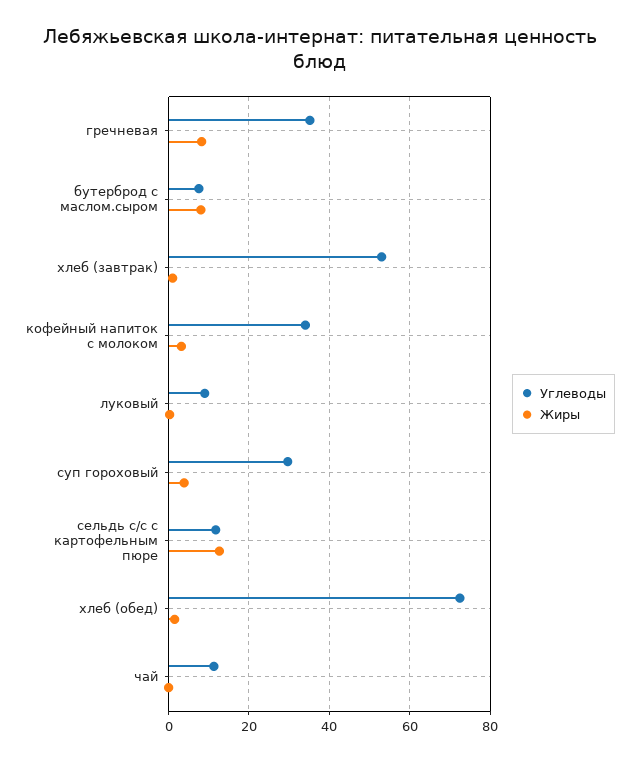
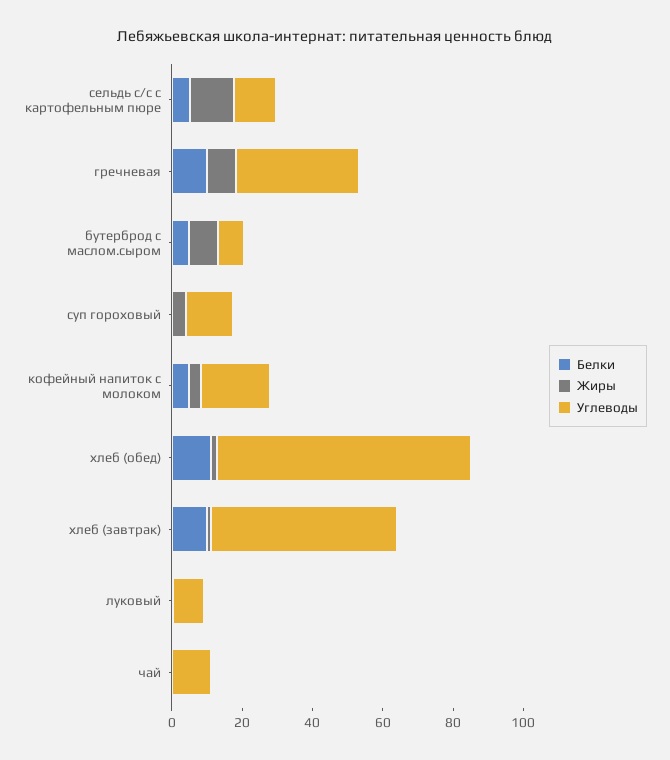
Углеводы, кофейный напиток с молоком: 34 -> 20
Углеводы, суп гороховый: 30 -> 15
Белки, сельдь с/с с картофельным пюре: none -> 5
Белки, гречневая: none -> 10
Белки, бутерброд с маслом.сыром: none -> 5
Белки, суп гороховый: none -> 0
Белки, кофейный напиток с молоком: none -> 5
Белки, хлеб (обед): none -> 10
Белки, хлеб (завтрак): none -> 10
Белки, луковый: none -> 0
Белки, чай: none -> 0

